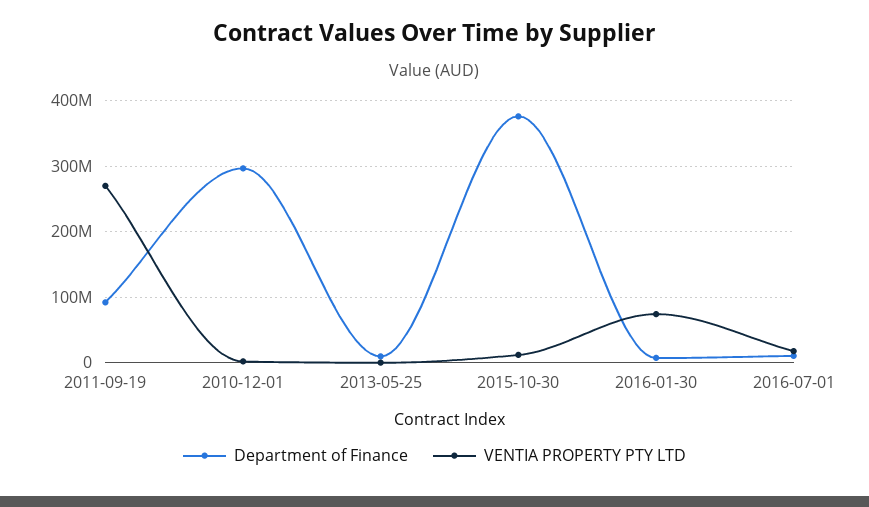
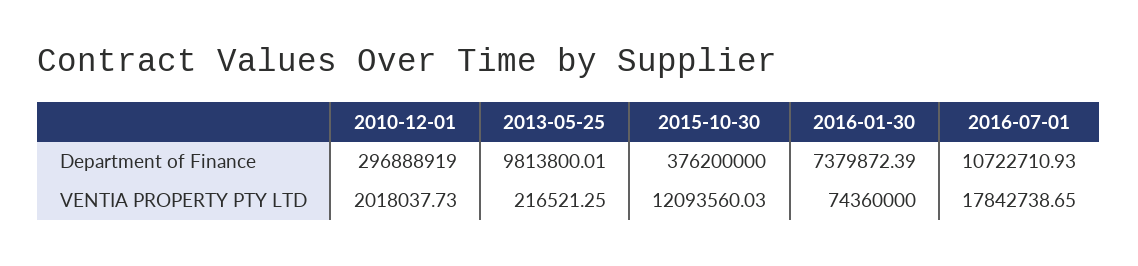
Department of Finance, 2011-09-19: 90000000 -> none
VENTIA PROPERTY PTY LTD, 2011-09-19: 270000000 -> none

